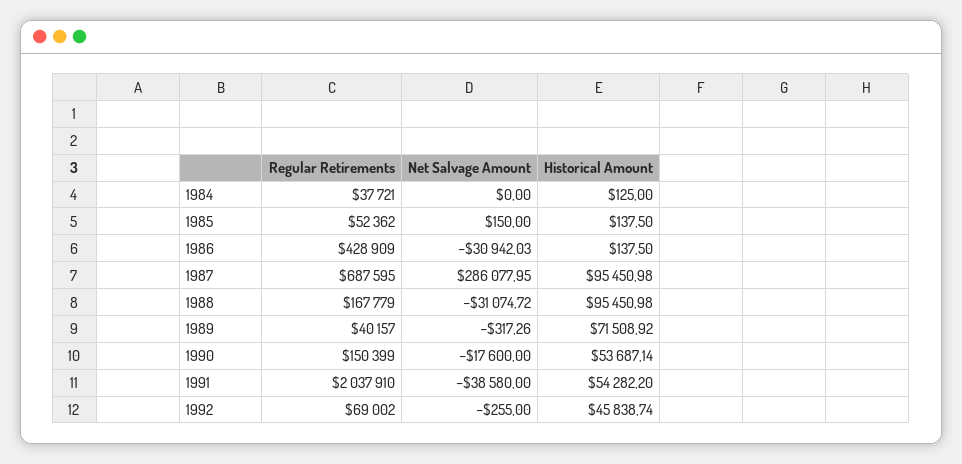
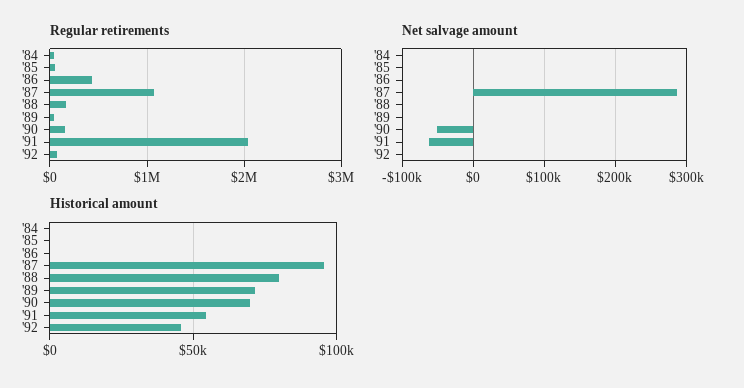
Net Salvage Amount, 1986: -30942.03 -> 0
Regular Retirements, 1987: 687595 -> 1100000
Net Salvage Amount, 1988: -31074.72 -> 0
Historical Amount, 1988: 95450.98 -> 80000
Net Salvage Amount, 1990: -17600 -> -50000
Historical Amount, 1990: 53687.14 -> 70000
Net Salvage Amount, 1991: -38580 -> -60000

